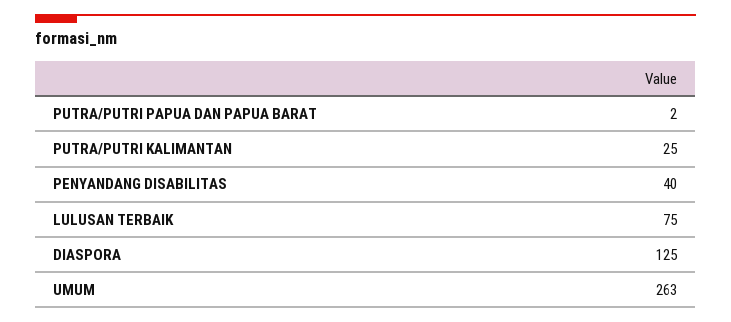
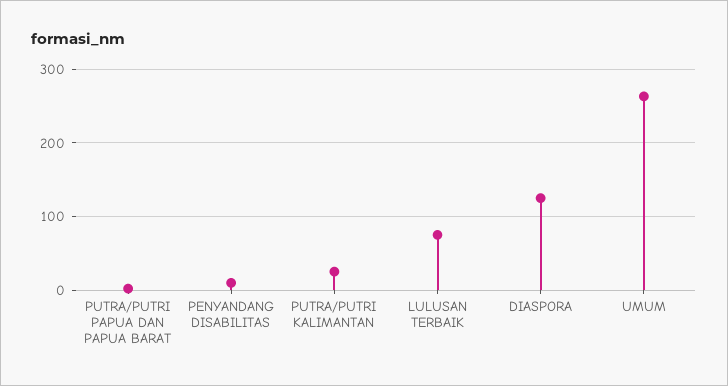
PENYANDANG DISABILITAS: 40 -> 10

